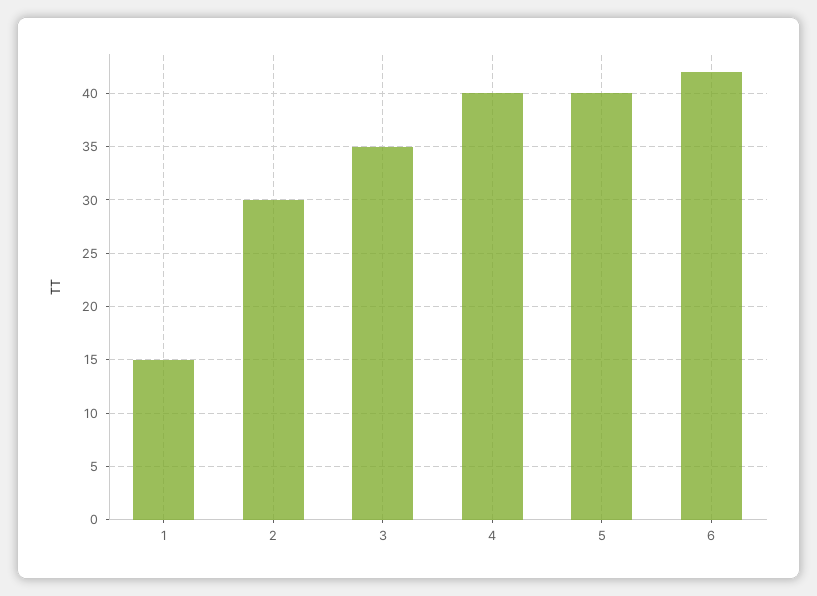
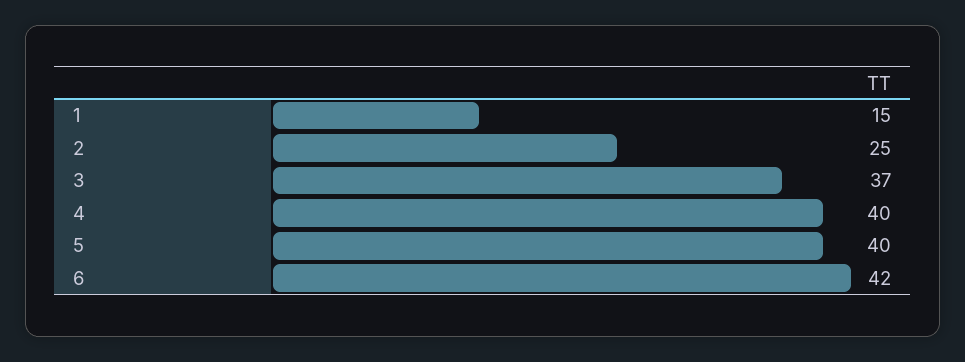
2: 30 -> 25
3: 35 -> 37

